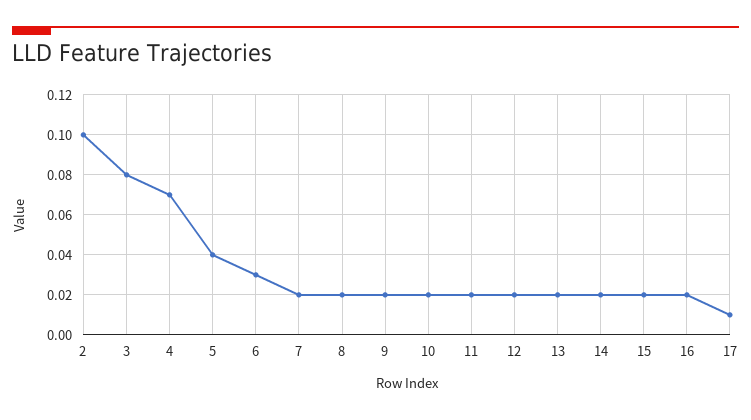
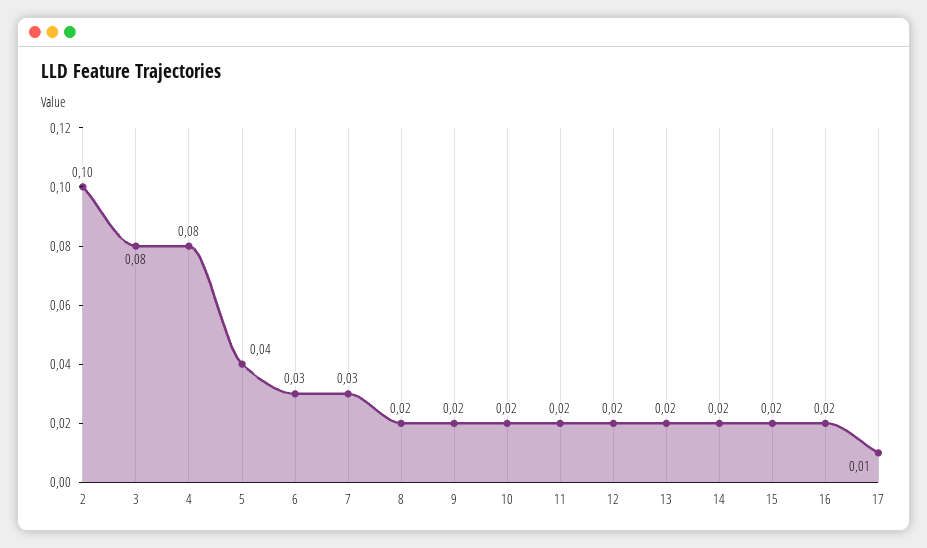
4: 0.07 -> 0.08
7: 0.02 -> 0.03

